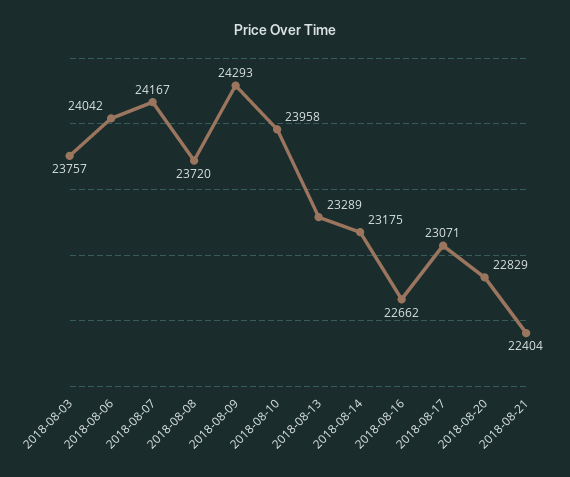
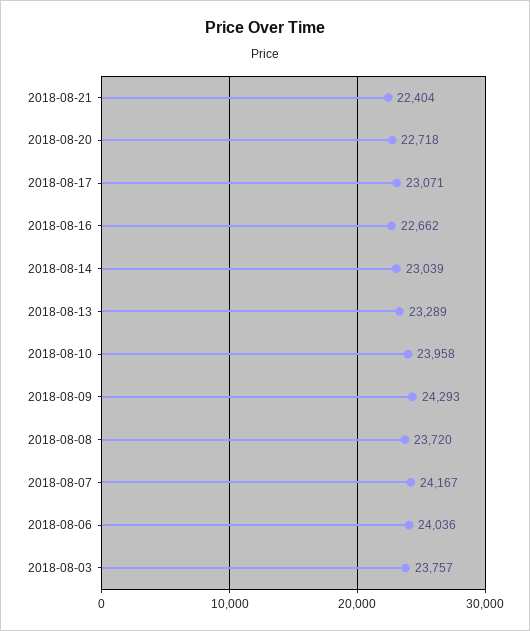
2018-08-06: 24042 -> 24036
2018-08-14: 23175 -> 23039
2018-08-20: 22829 -> 22718

